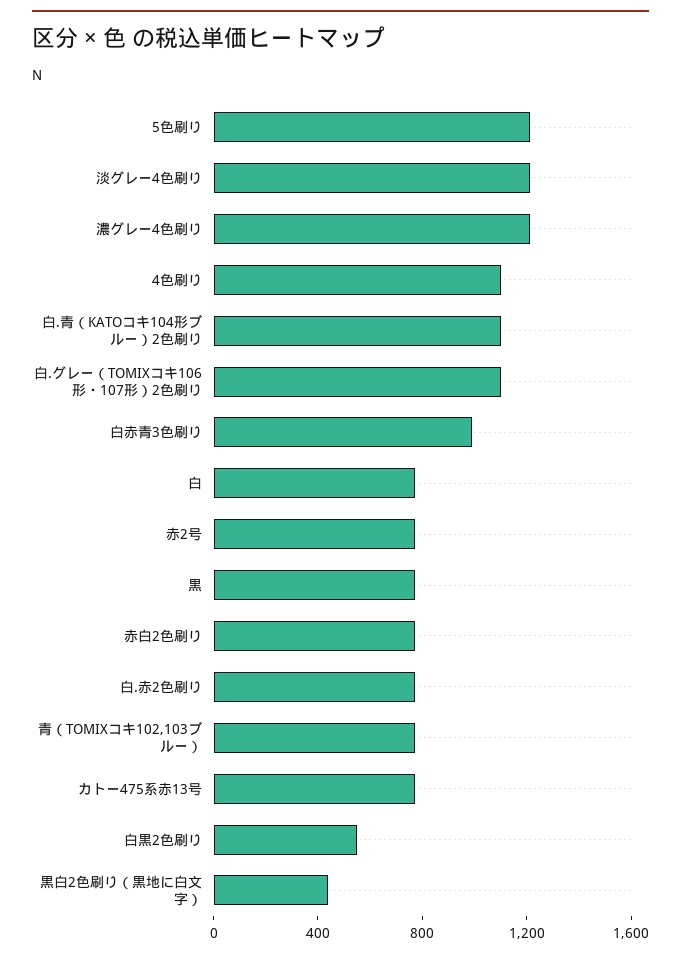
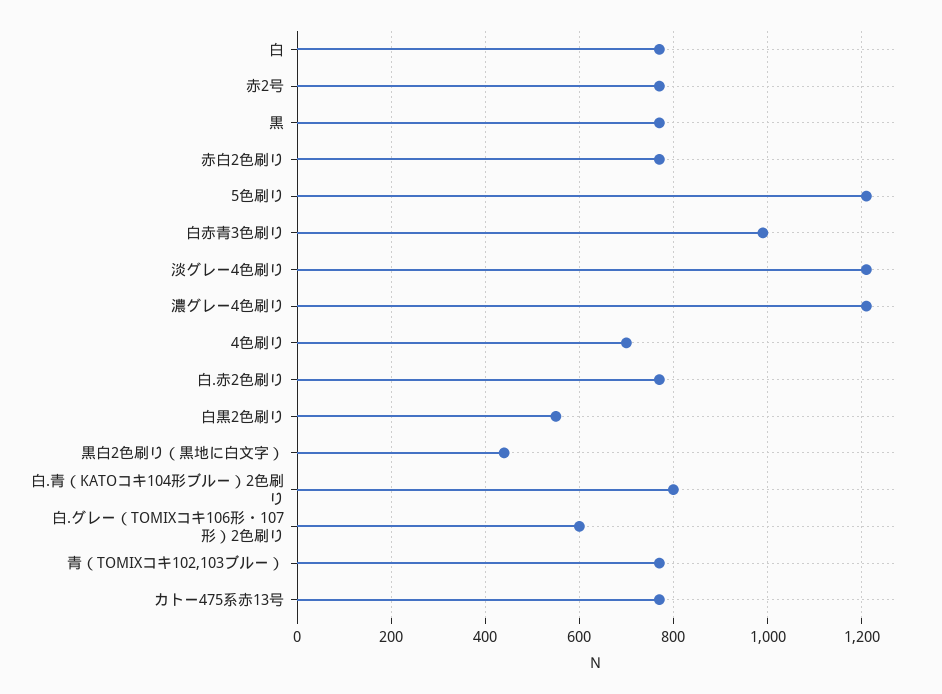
4色刷り: 1100 -> 700
白.青（KATOコキ104形ブルー）2色刷り: 1100 -> 800
白.グレー（TOMIXコキ106形・107形）2色刷り: 1100 -> 600

